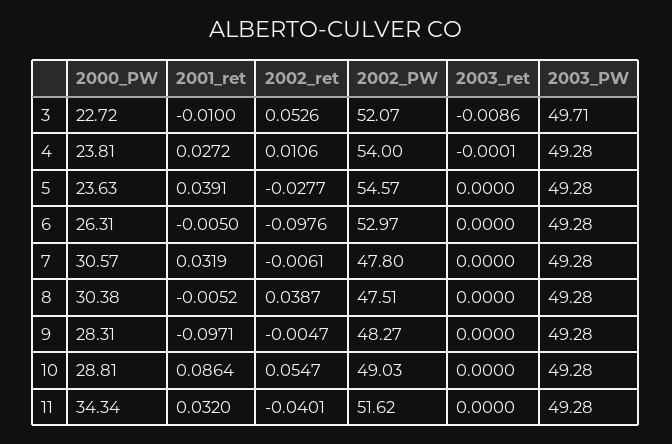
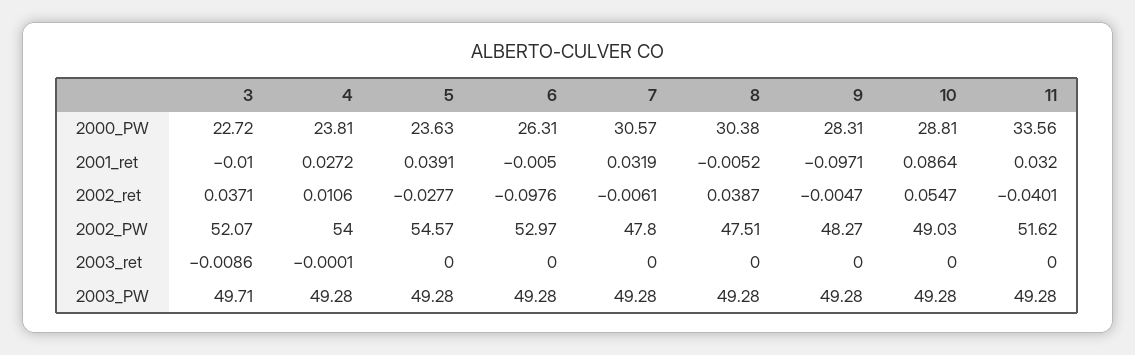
2002_ret, 3: 0.0526 -> 0.0371
2000_PW, 11: 34.34 -> 33.56

